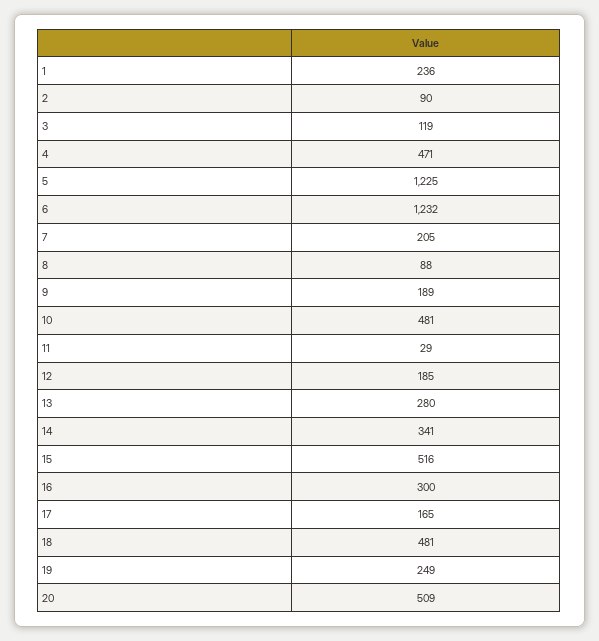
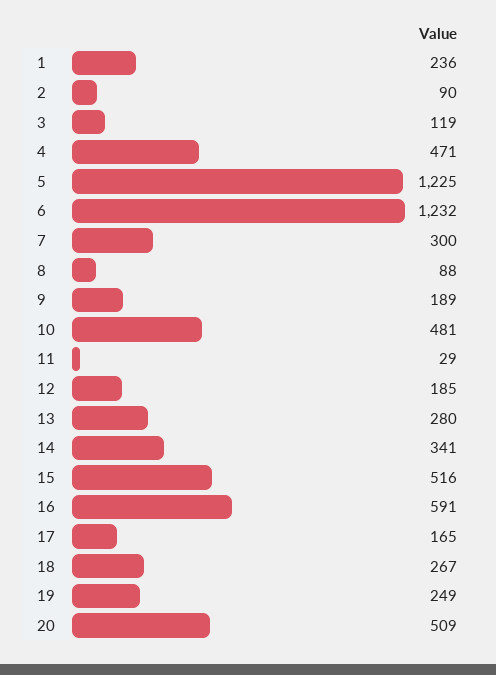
7: 205 -> 300
16: 300 -> 591
18: 481 -> 267

